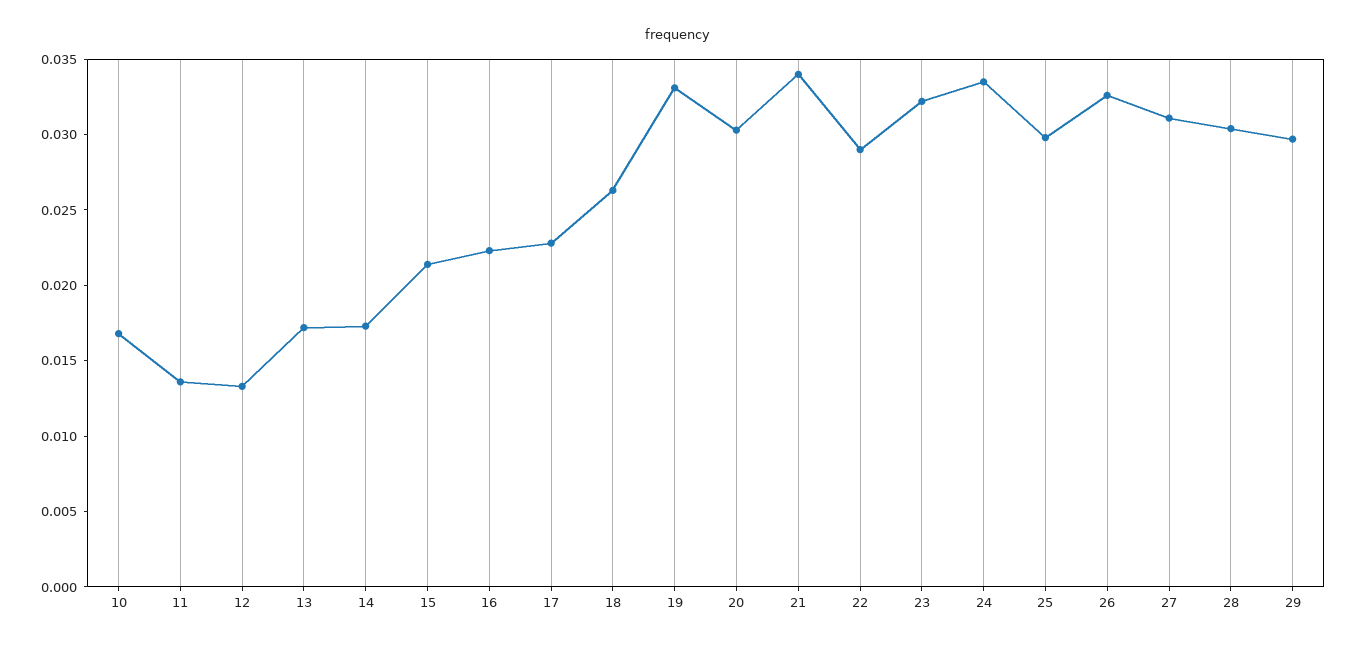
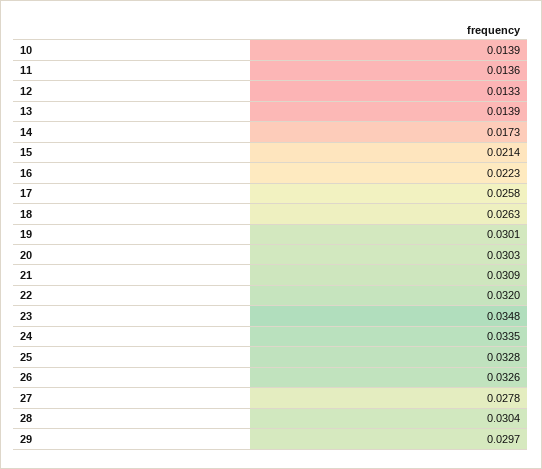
10: 0.017 -> 0.0139
13: 0.017 -> 0.0139
17: 0.023 -> 0.0258
19: 0.033 -> 0.0301
21: 0.034 -> 0.0309
22: 0.029 -> 0.032
23: 0.032 -> 0.0348
25: 0.03 -> 0.0328
27: 0.031 -> 0.0278

